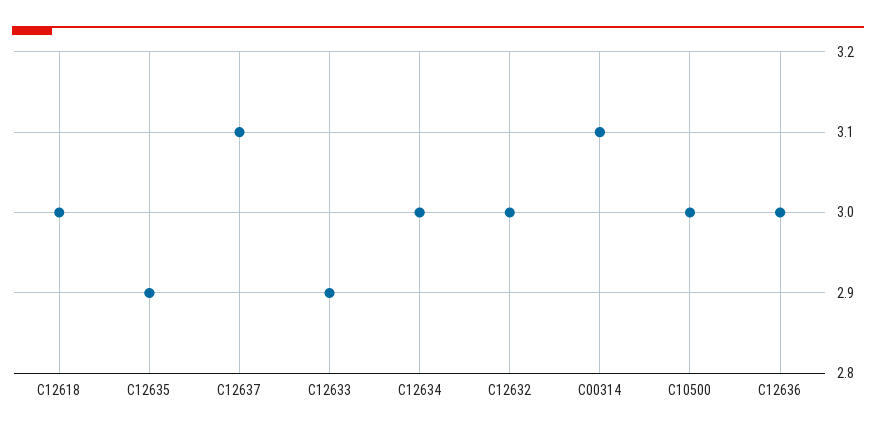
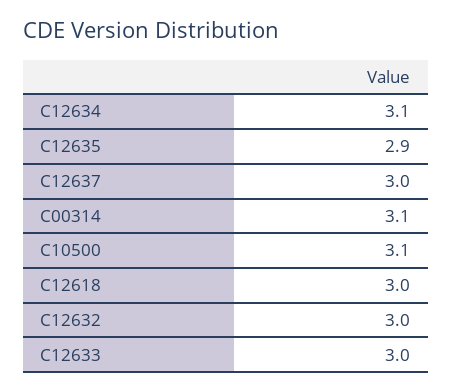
C12637: 3.1 -> 3
C12633: 2.9 -> 3
C12634: 3 -> 3.1
C10500: 3 -> 3.1
C12636: 3 -> none

